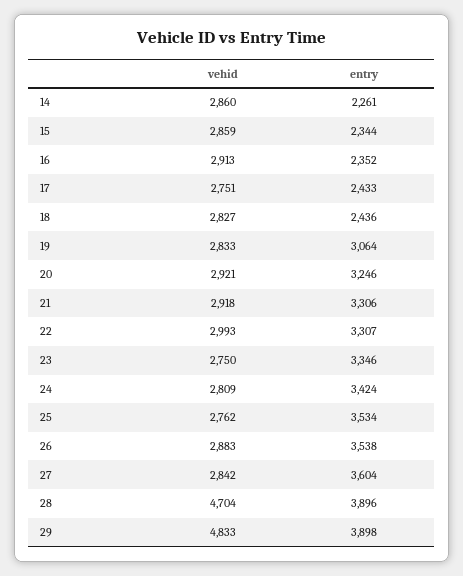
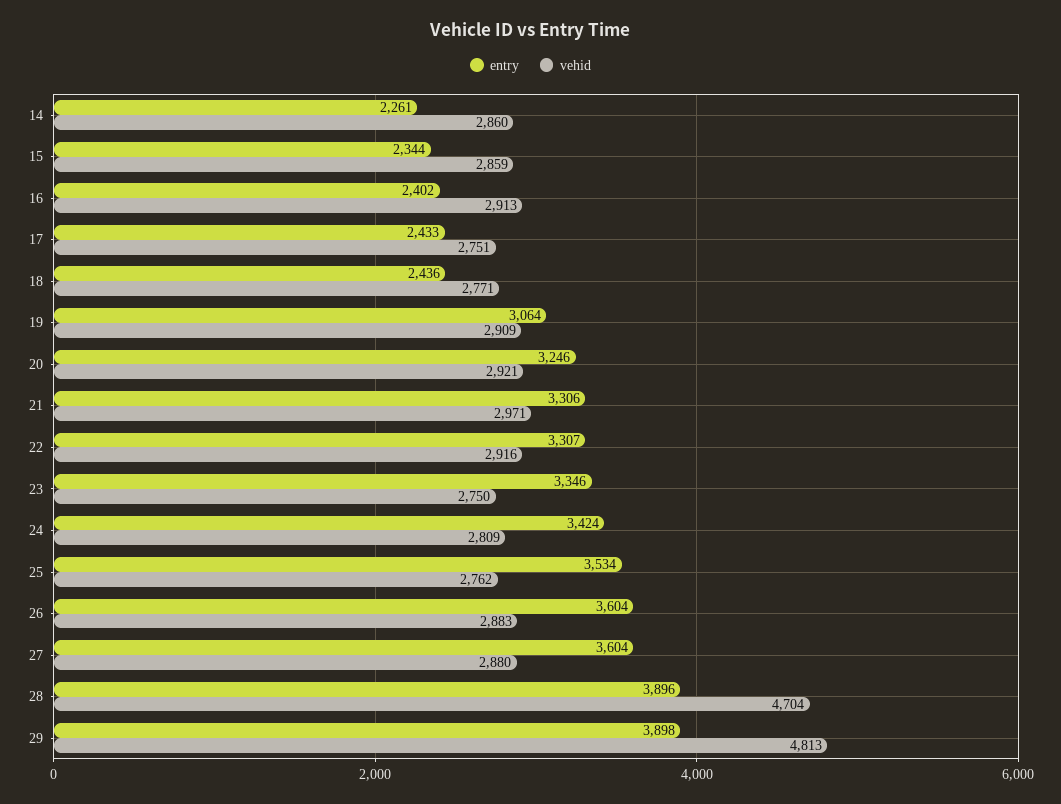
entry, 16: 2352 -> 2402
vehid, 18: 2827 -> 2771
vehid, 19: 2833 -> 2909
vehid, 21: 2918 -> 2971
vehid, 22: 2993 -> 2916
entry, 26: 3538 -> 3604
vehid, 27: 2842 -> 2880
vehid, 29: 4833 -> 4813

